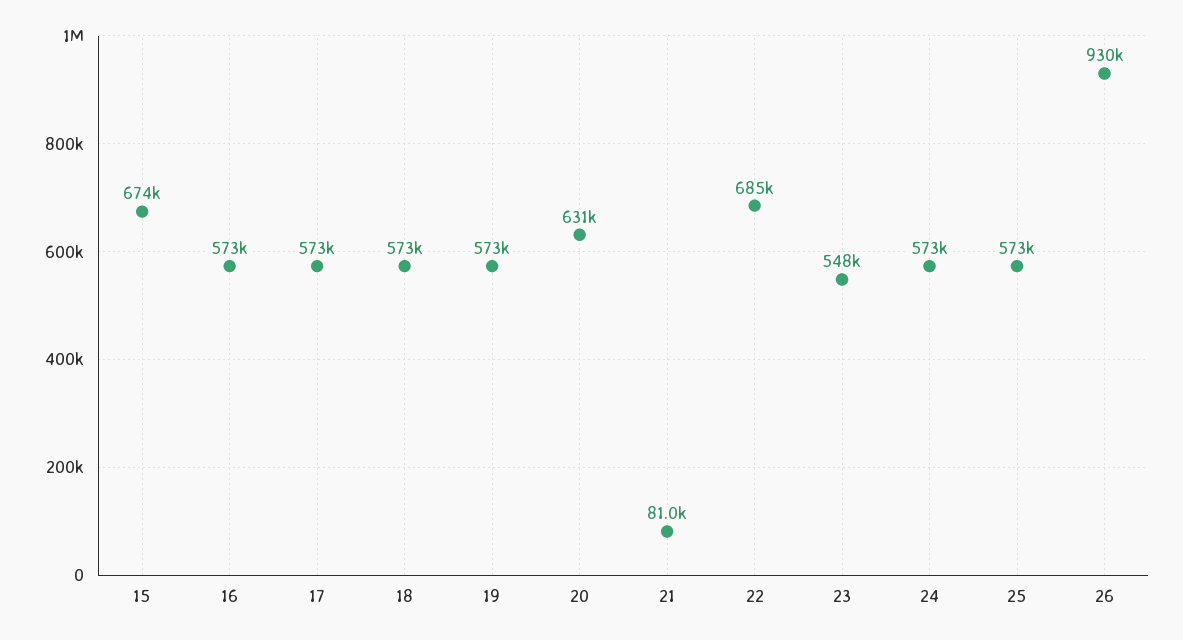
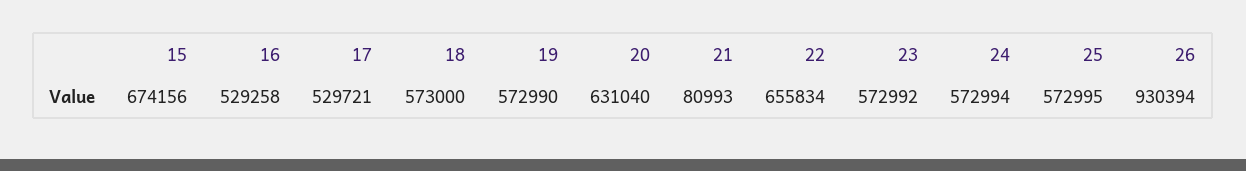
16: 573000 -> 529258
17: 573000 -> 529721
22: 685000 -> 655834
23: 548000 -> 572992

